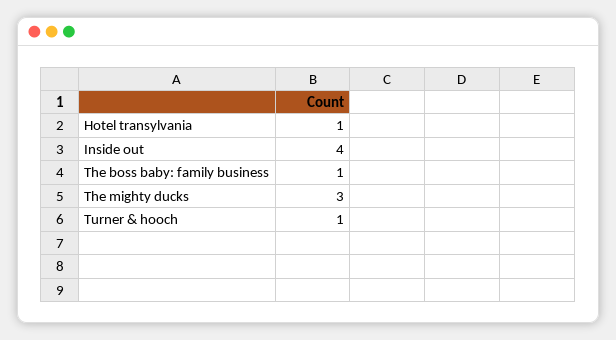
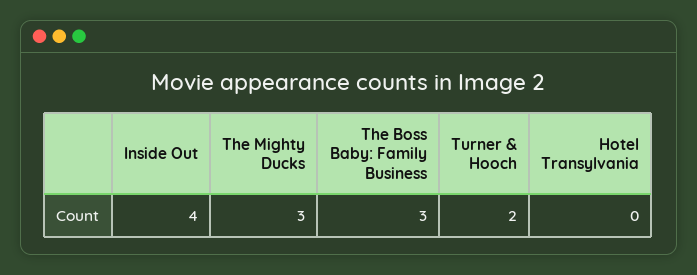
Hotel transylvania: 1 -> 0
The boss baby: family business: 1 -> 3
Turner & hooch: 1 -> 2

